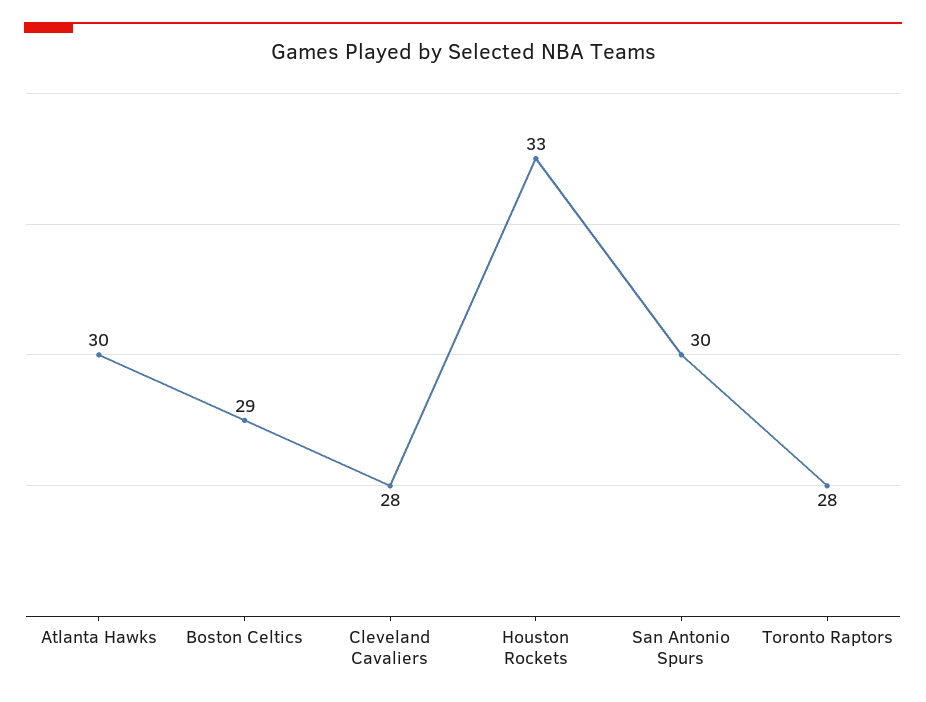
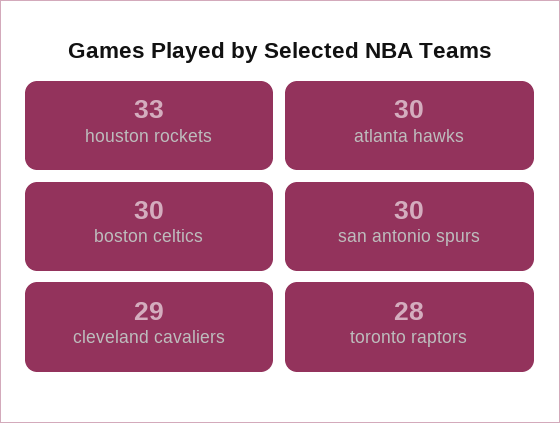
Boston Celtics: 29 -> 30
Cleveland Cavaliers: 28 -> 29

